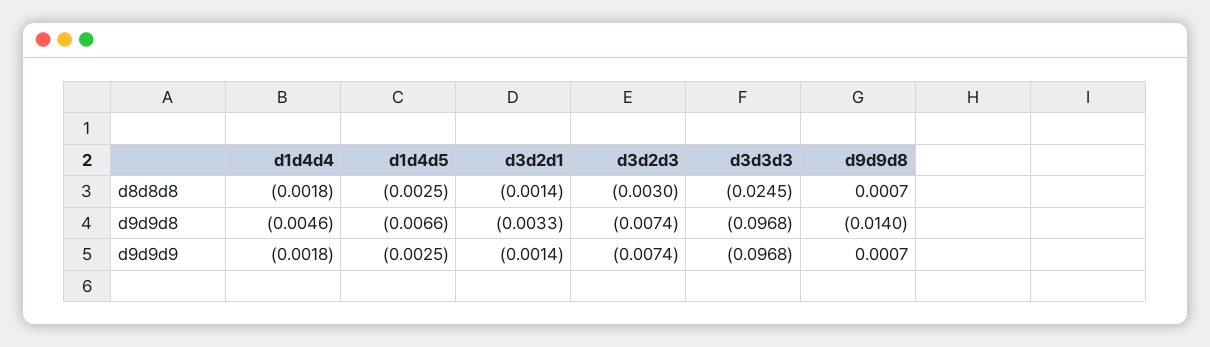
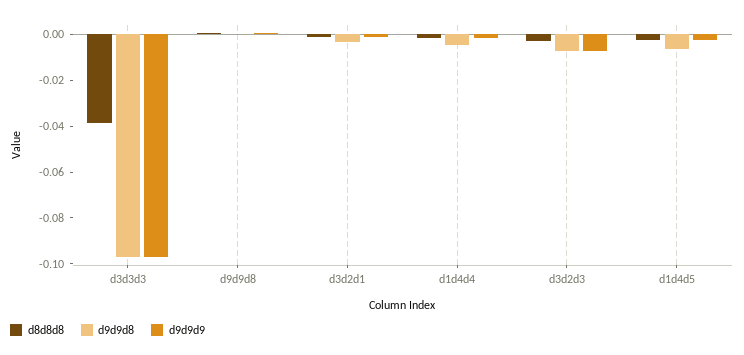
d8d8d8, d3d3d3: -0.0245 -> -0.04
d9d9d8, d9d9d8: -0.014 -> 0

